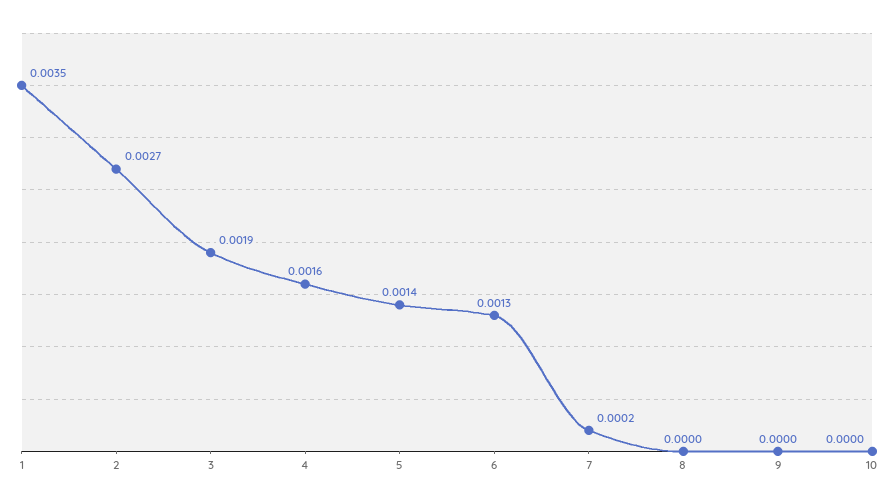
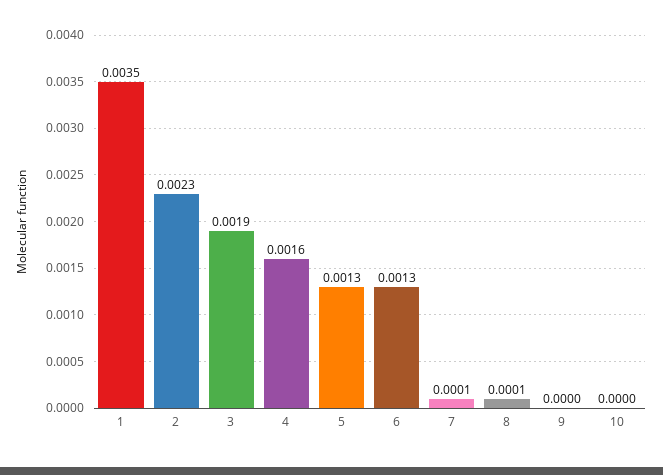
2: 0.0027 -> 0.0023
5: 0.0014 -> 0.0013
7: 0.0002 -> 0.0001
8: 0 -> 0.0001

